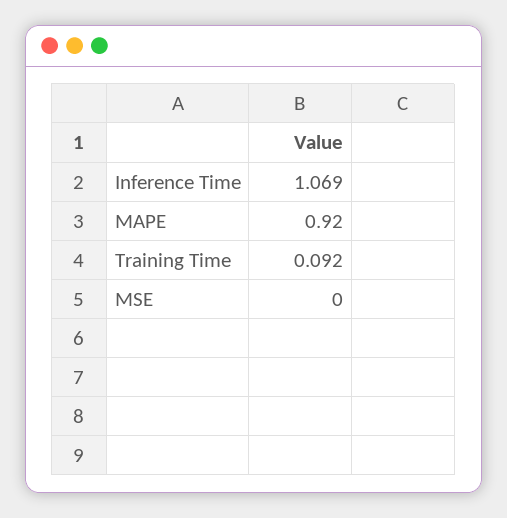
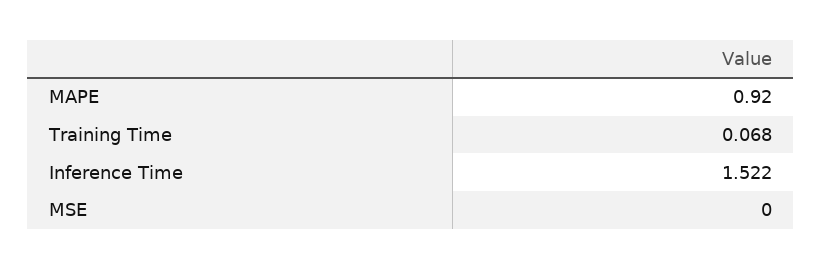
Inference Time: 1.069 -> 1.522
Training Time: 0.092 -> 0.068

